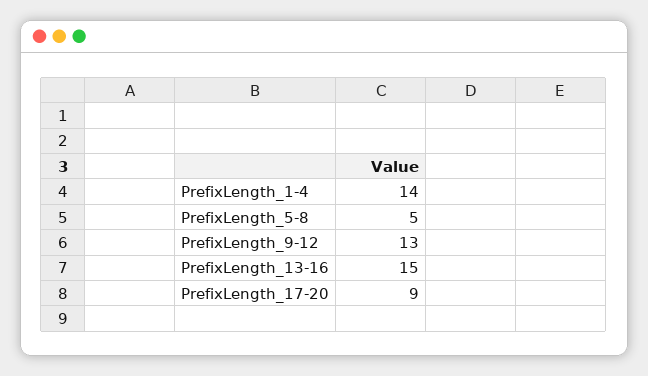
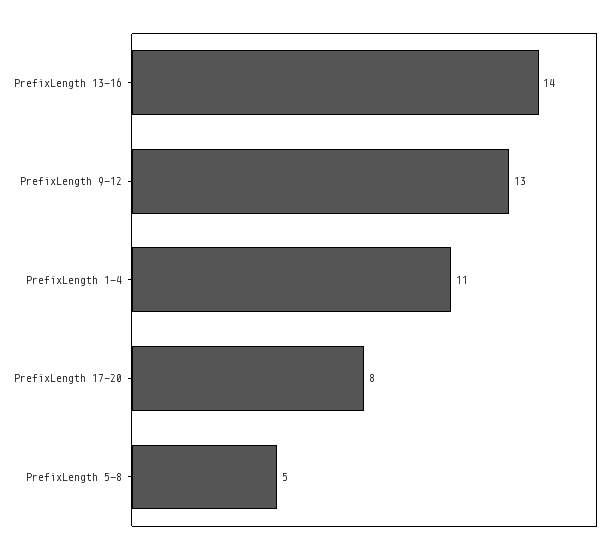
PrefixLength_1-4: 14 -> 11
PrefixLength_13-16: 15 -> 14
PrefixLength_17-20: 9 -> 8

